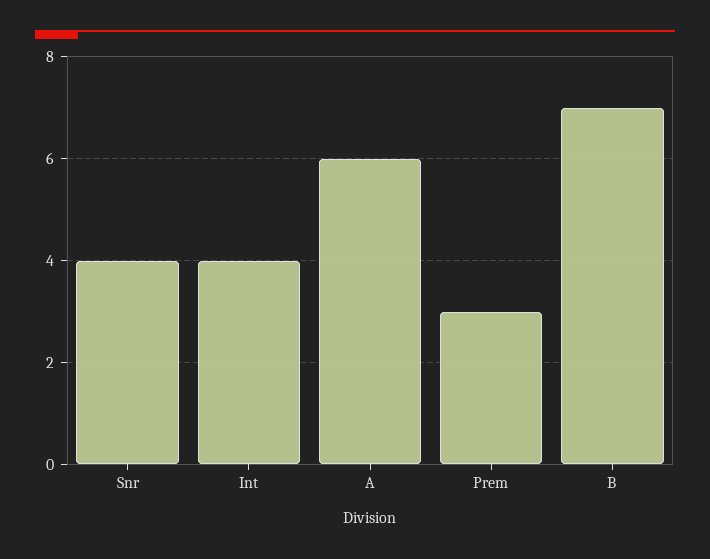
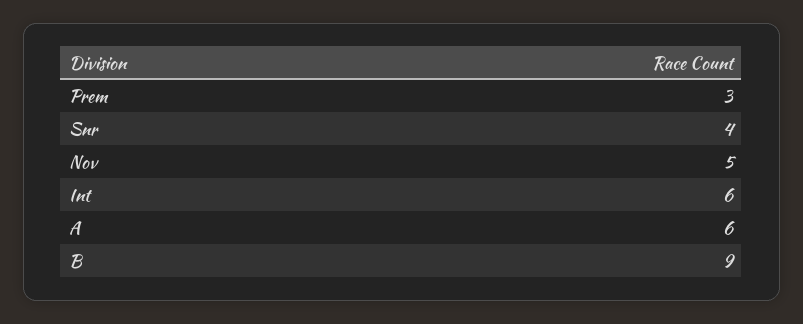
Int: 4 -> 6
B: 7 -> 9
Nov: none -> 5

